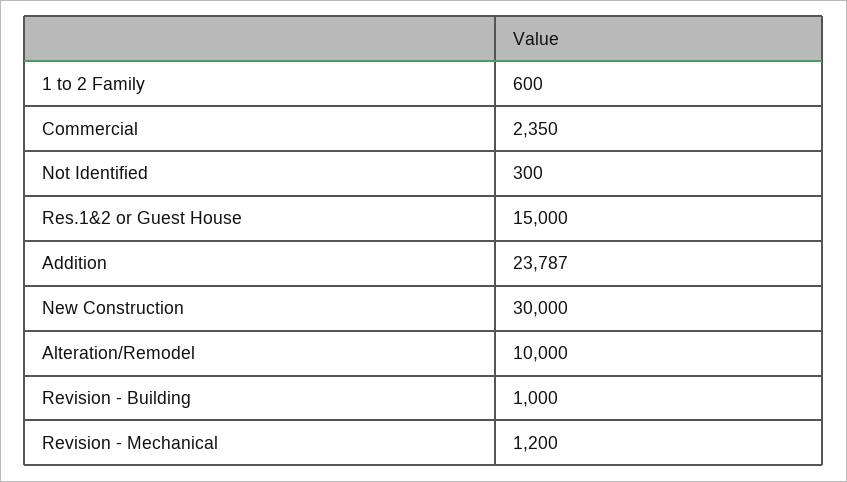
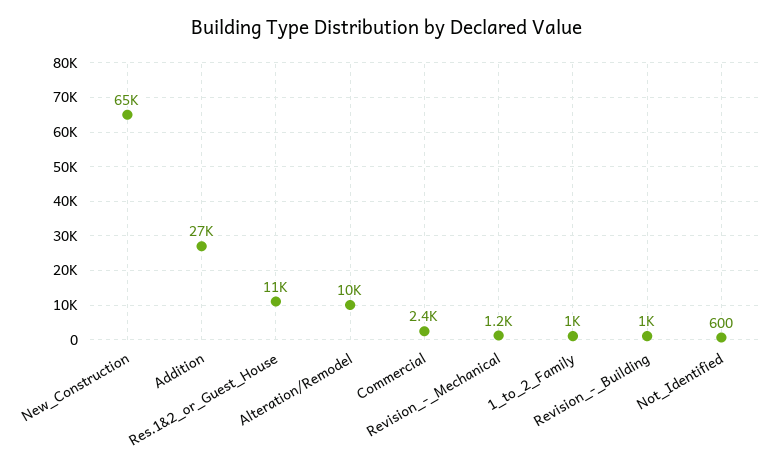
1 to 2 Family: 600 -> 1000
Not Identified: 300 -> 600
Res.1&2 or Guest House: 15000 -> 11000
Addition: 23787 -> 27000
New Construction: 30000 -> 65000

